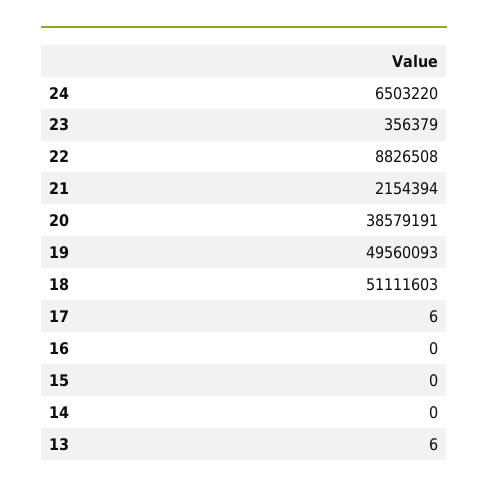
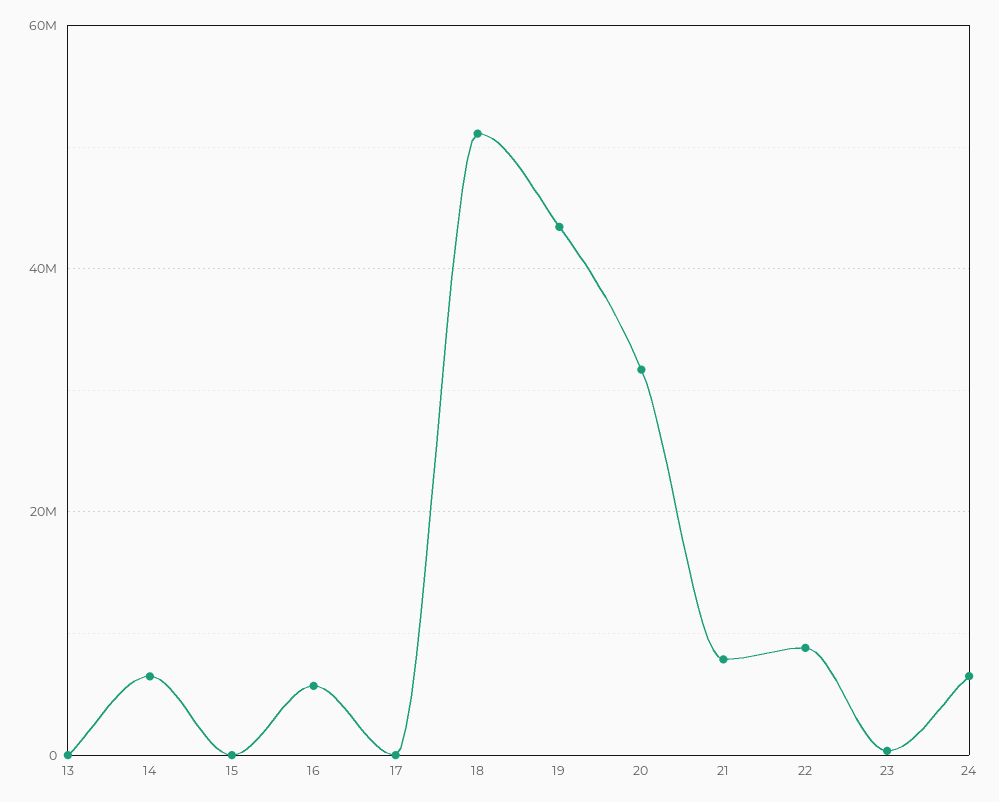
21: 2154394 -> 8000000
20: 38579191 -> 32000000
19: 49560093 -> 44000000
16: 0 -> 6000000
14: 0 -> 6000000

